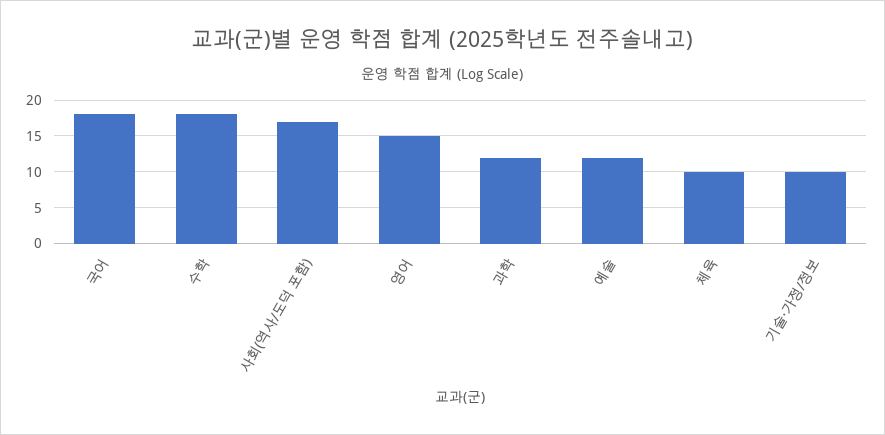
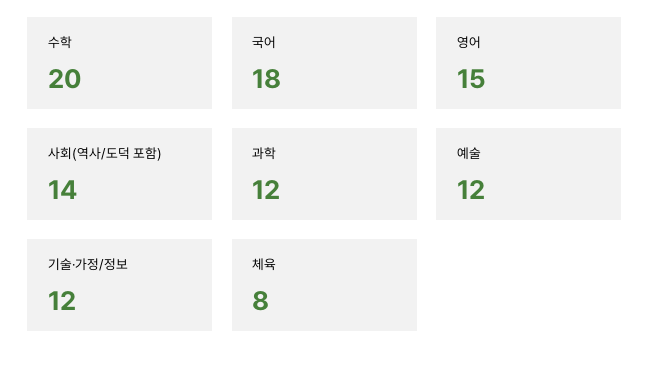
수학: 18 -> 20
사회(역사/도덕 포함): 17 -> 14
체육: 10 -> 8
기술·가정/정보: 10 -> 12

